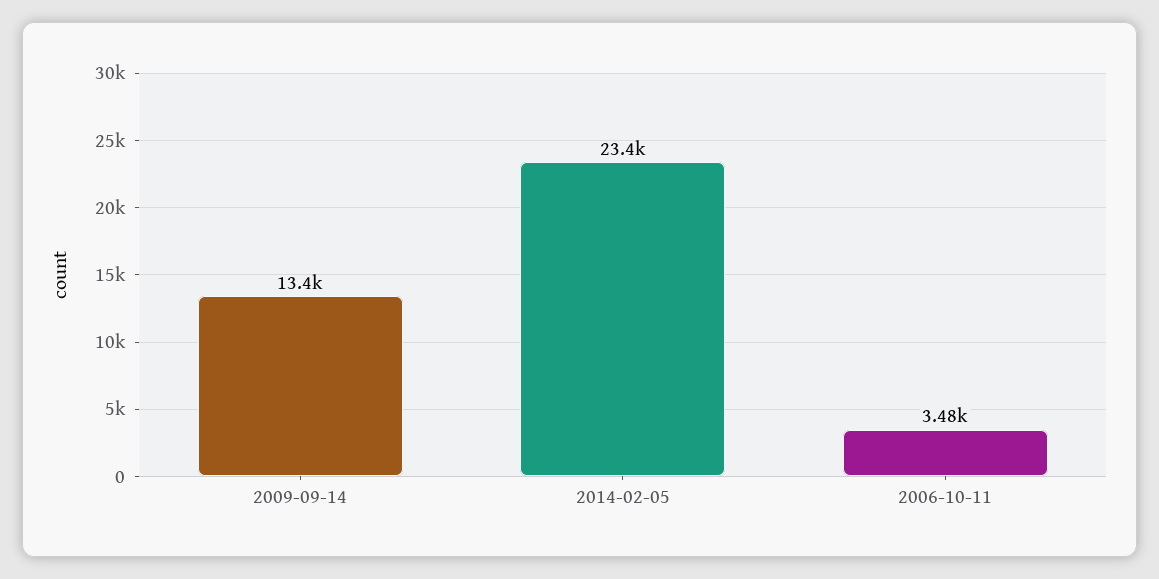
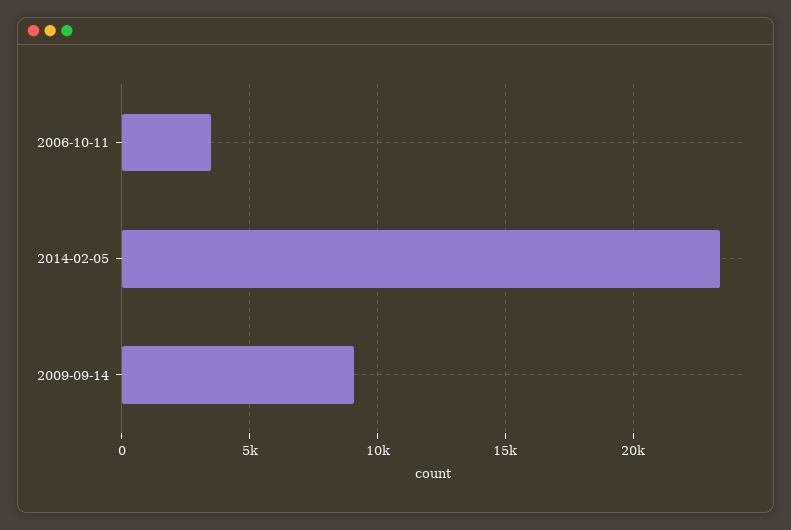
2009-09-14: 13400 -> 9000

